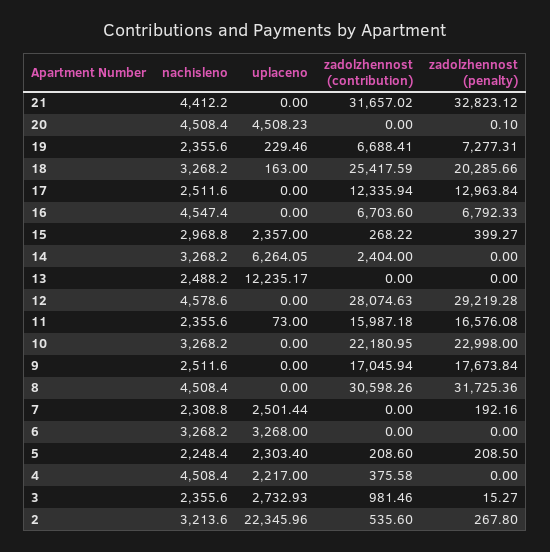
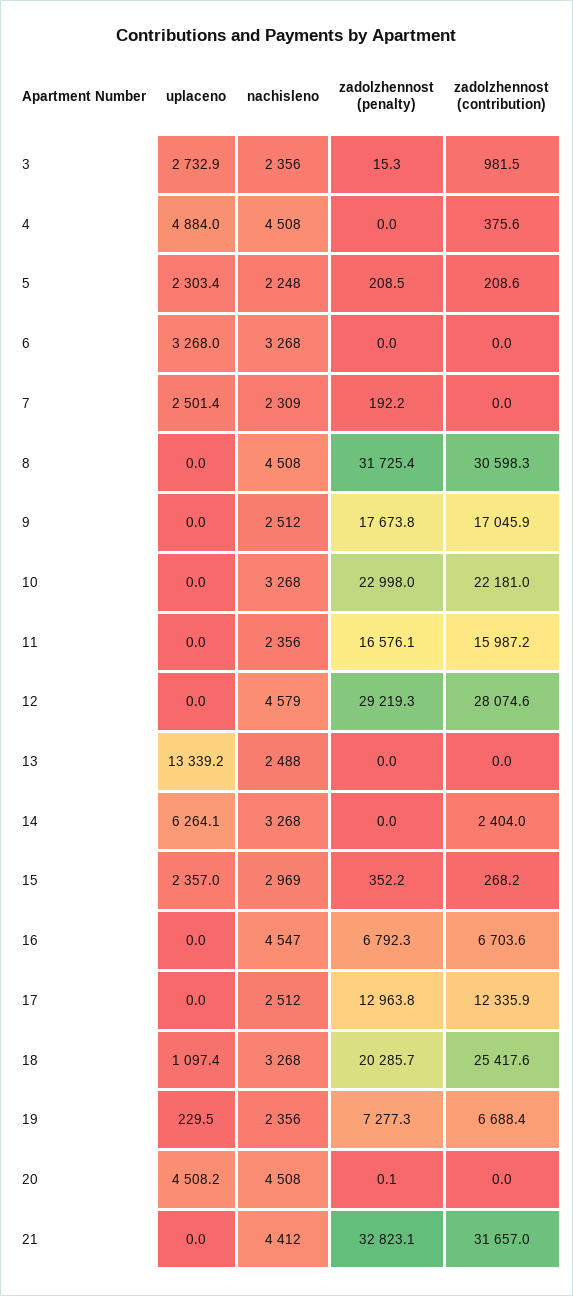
uplaceno, 18: 163 -> 1097.4
zadolzhennost (penalty), 15: 399.27 -> 352.2
uplaceno, 13: 12235.17 -> 13339.2
uplaceno, 11: 73 -> 0
uplaceno, 4: 2217 -> 4884
nachisleno, 2: 3213.6 -> none
uplaceno, 2: 22345.96 -> none
zadolzhennost (contribution), 2: 535.6 -> none
zadolzhennost (penalty), 2: 267.8 -> none

